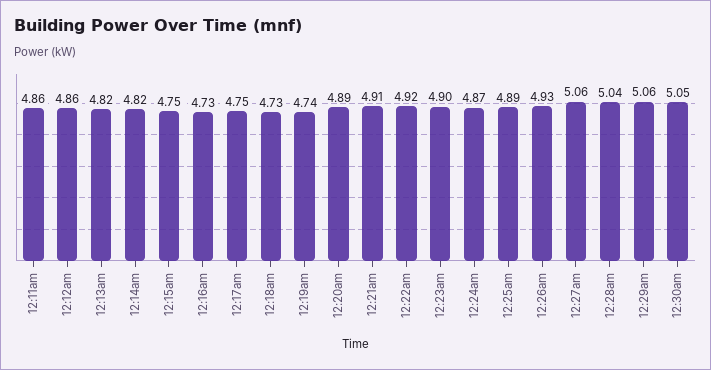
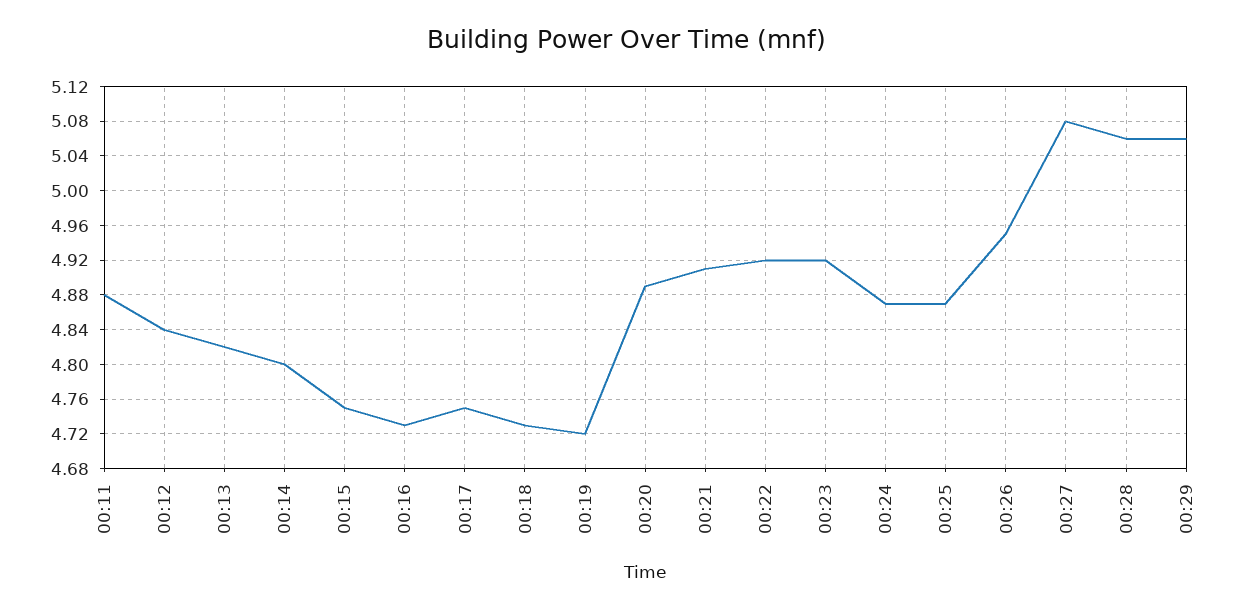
12:11am: 4.86 -> 4.88
12:12am: 4.86 -> 4.84
12:14am: 4.82 -> 4.8
12:19am: 4.74 -> 4.72
12:23am: 4.9 -> 4.92
12:25am: 4.89 -> 4.87
12:26am: 4.93 -> 4.95
12:27am: 5.06 -> 5.08
12:28am: 5.04 -> 5.06
12:30am: 5.05 -> none

